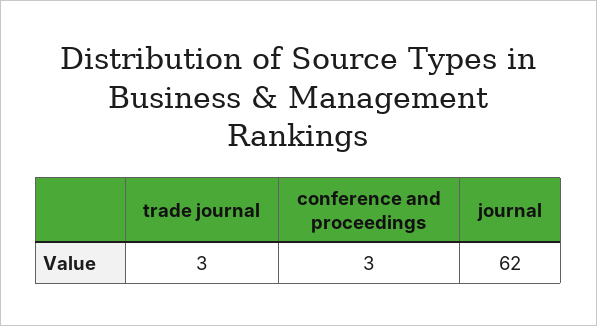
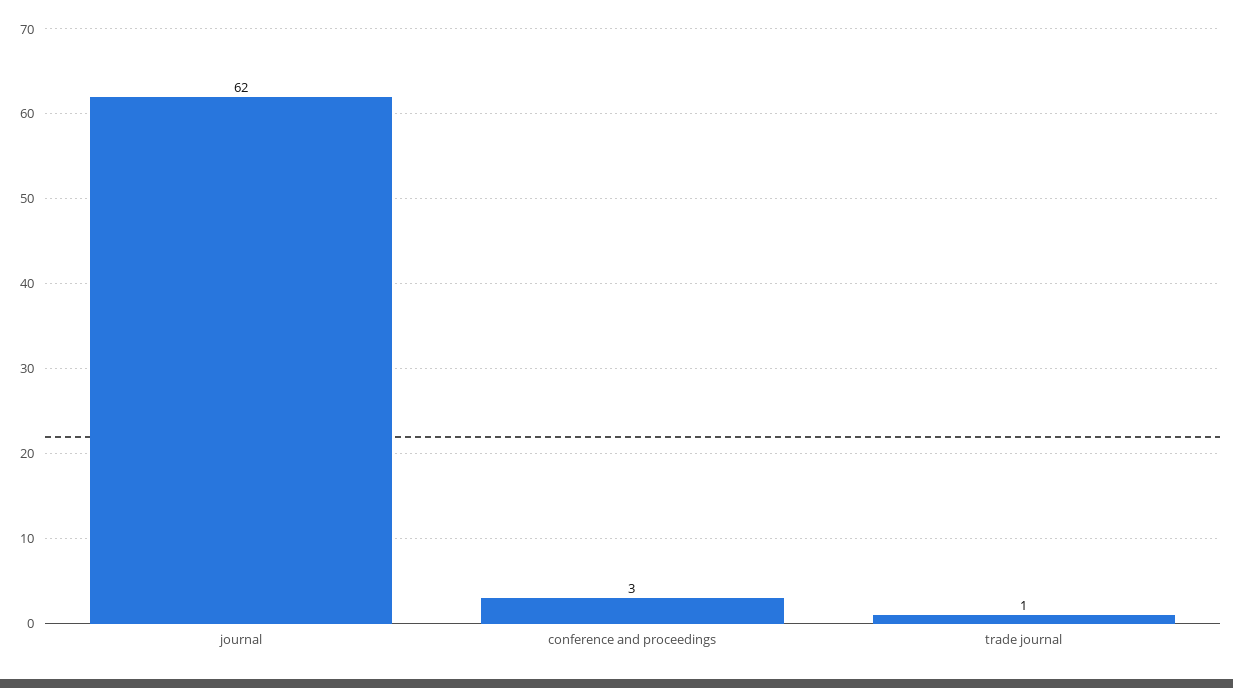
trade journal: 3 -> 1

